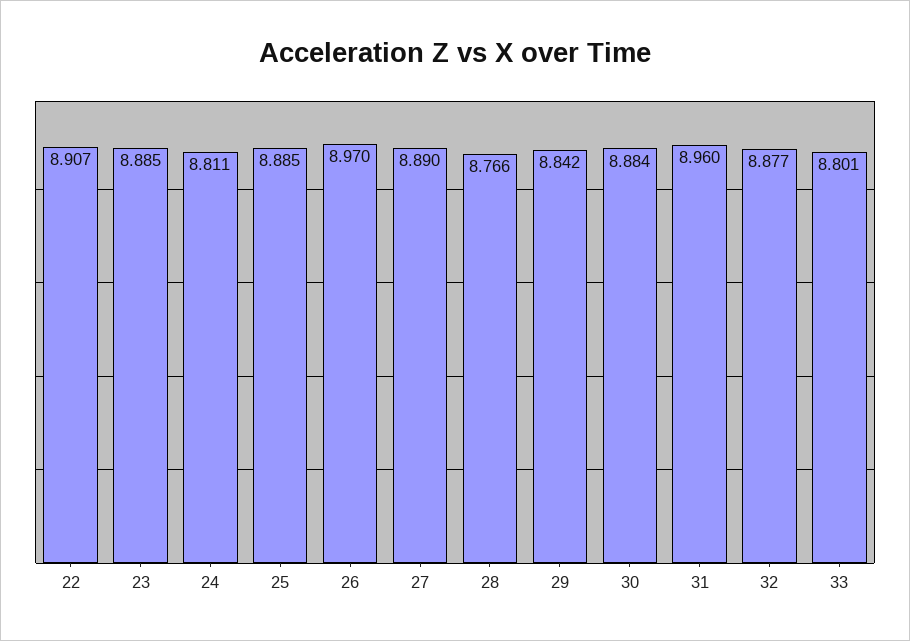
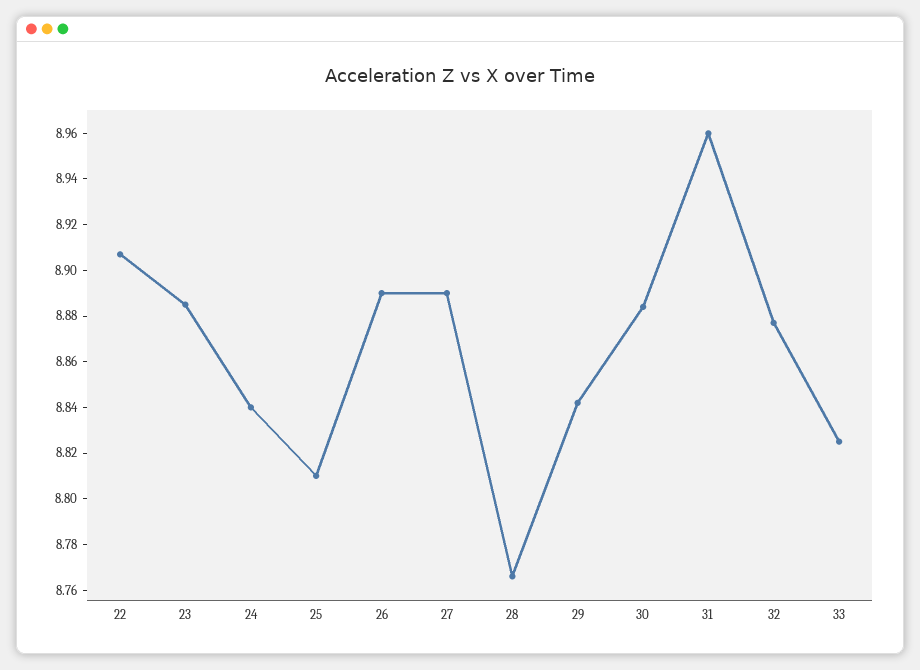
24: 8.811 -> 8.84
25: 8.885 -> 8.81
26: 8.97 -> 8.89
33: 8.801 -> 8.825

